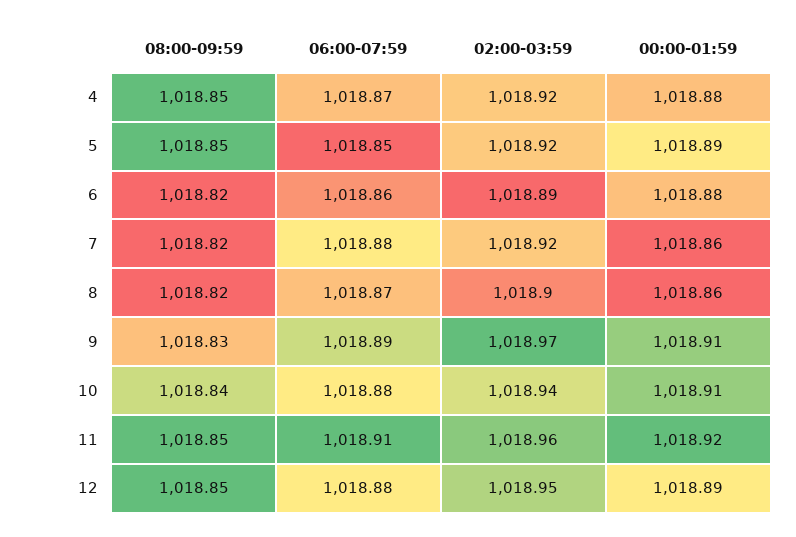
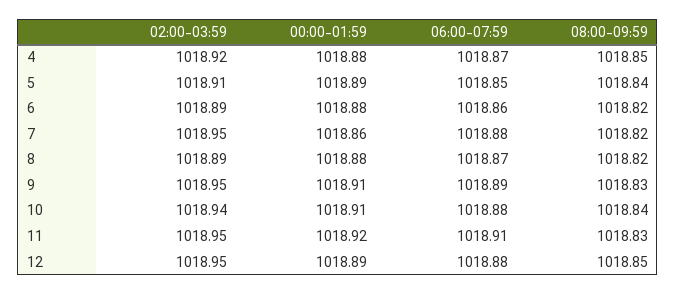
08:00-09:59, 5: 1018.85 -> 1018.84
02:00-03:59, 5: 1018.92 -> 1018.91
02:00-03:59, 7: 1018.92 -> 1018.95
02:00-03:59, 8: 1018.9 -> 1018.89
00:00-01:59, 8: 1018.86 -> 1018.88
02:00-03:59, 9: 1018.97 -> 1018.95
08:00-09:59, 11: 1018.85 -> 1018.83
02:00-03:59, 11: 1018.96 -> 1018.95

